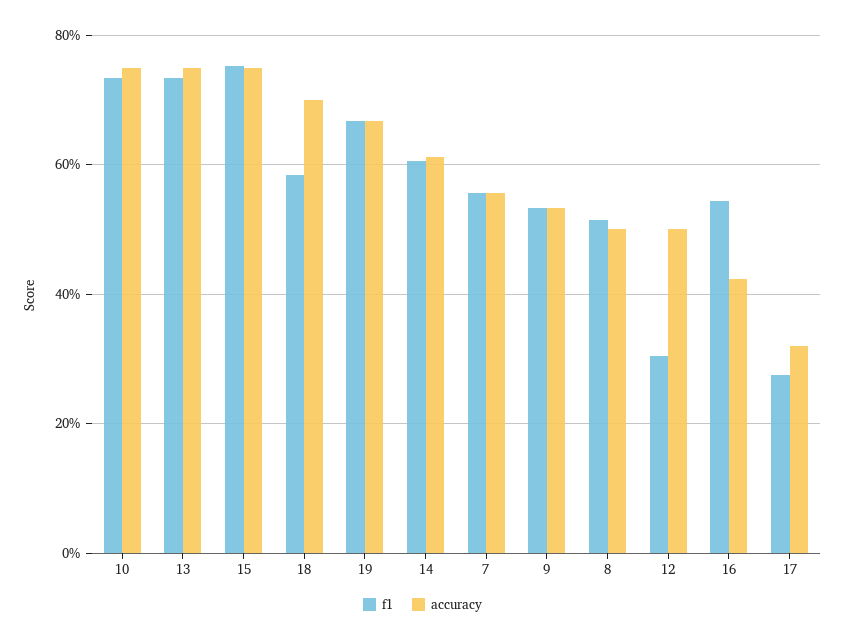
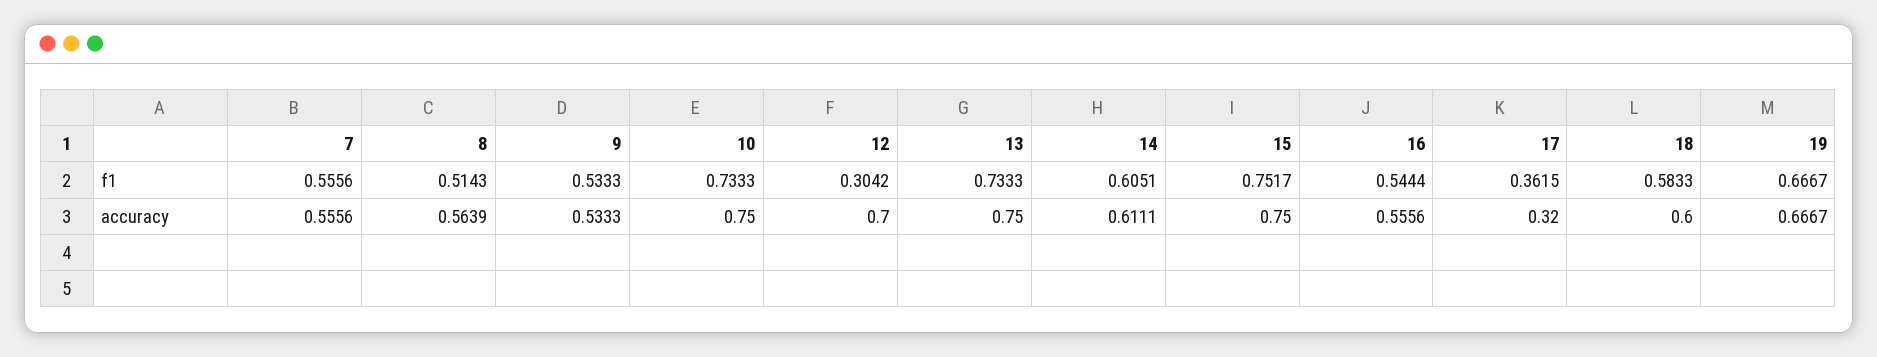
accuracy, 18: 0.7 -> 0.6
accuracy, 8: 0.5 -> 0.5639
accuracy, 12: 0.5 -> 0.7
accuracy, 16: 0.42 -> 0.5556
f1, 17: 0.28 -> 0.3615

